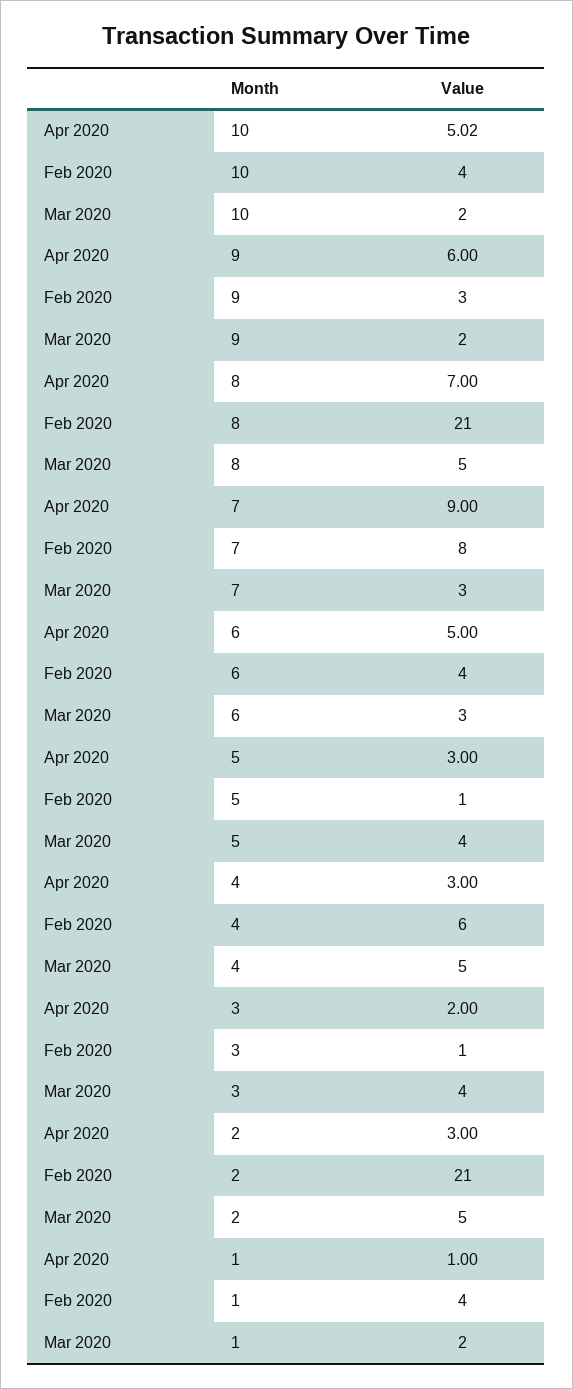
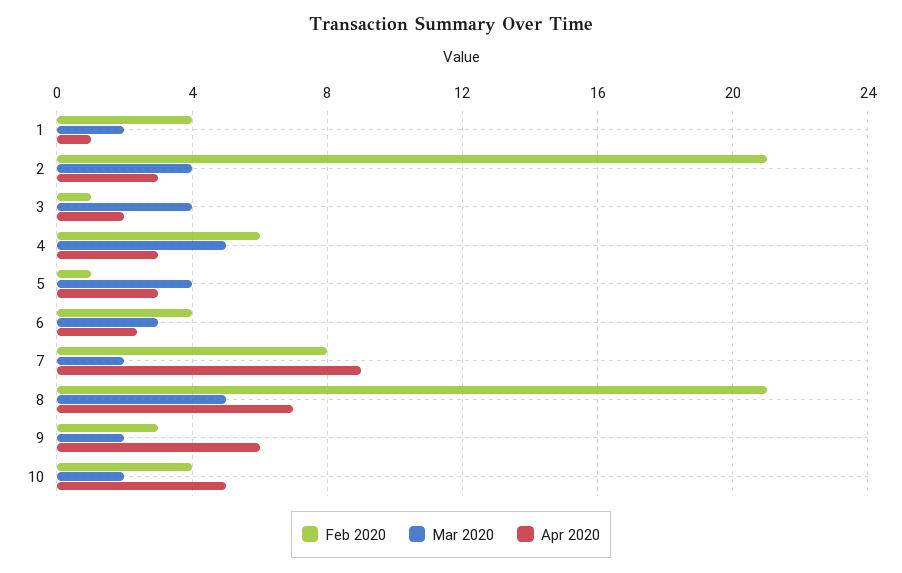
Mar 2020, 7: 3 -> 2
Apr 2020, 6: 5 -> 2.5
Mar 2020, 2: 5 -> 4

